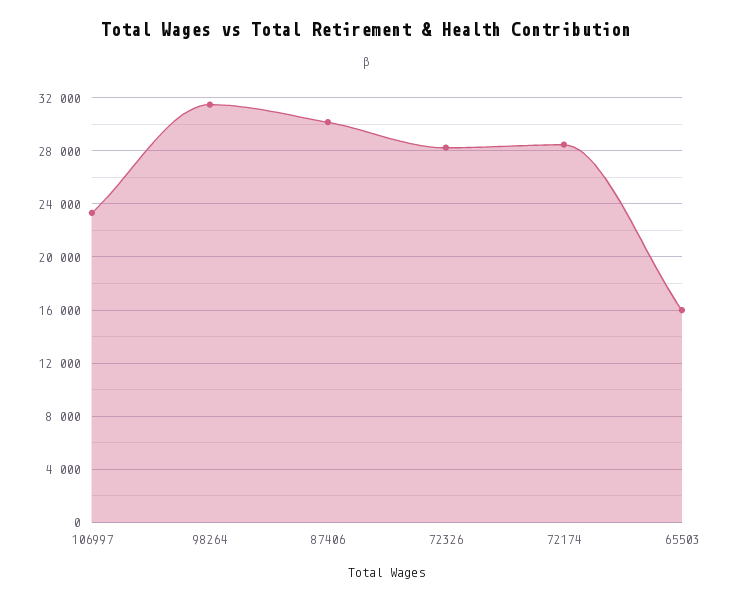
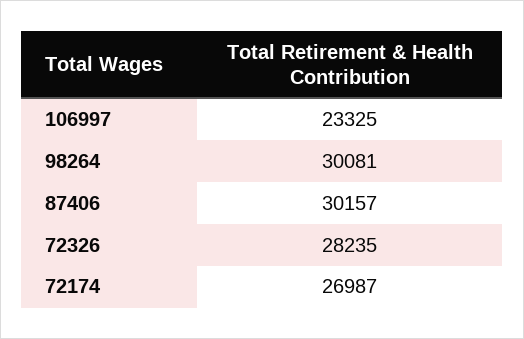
98264: 31500 -> 30081
72174: 28500 -> 26987
65503: 16000 -> none

